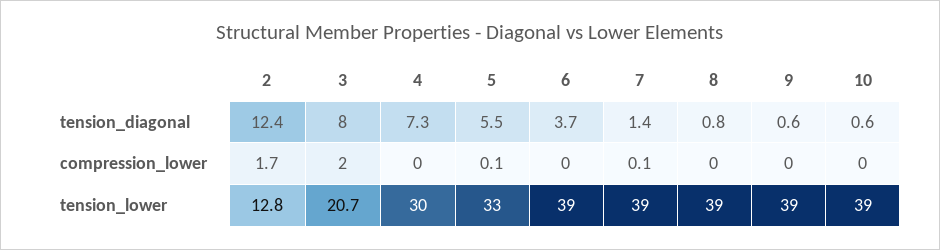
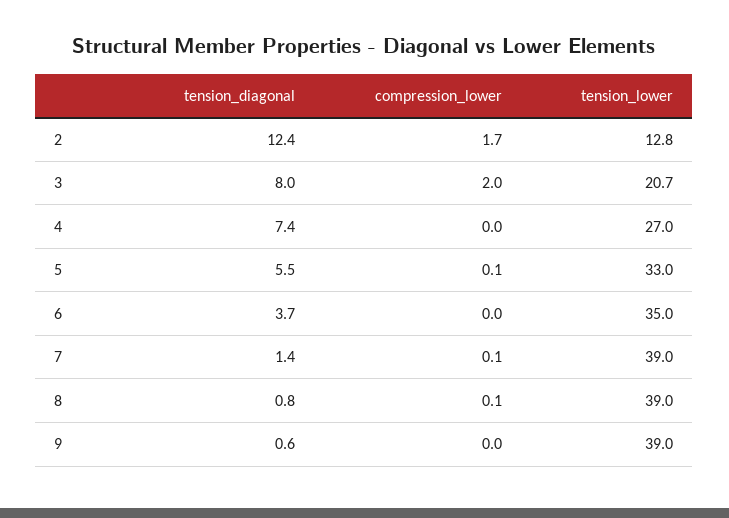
4, tension_diagonal: 7.3 -> 7.4
10, tension_diagonal: 0.6 -> none
8, compression_lower: 0 -> 0.1
10, compression_lower: 0 -> none
4, tension_lower: 30 -> 27
6, tension_lower: 39 -> 35
10, tension_lower: 39 -> none

